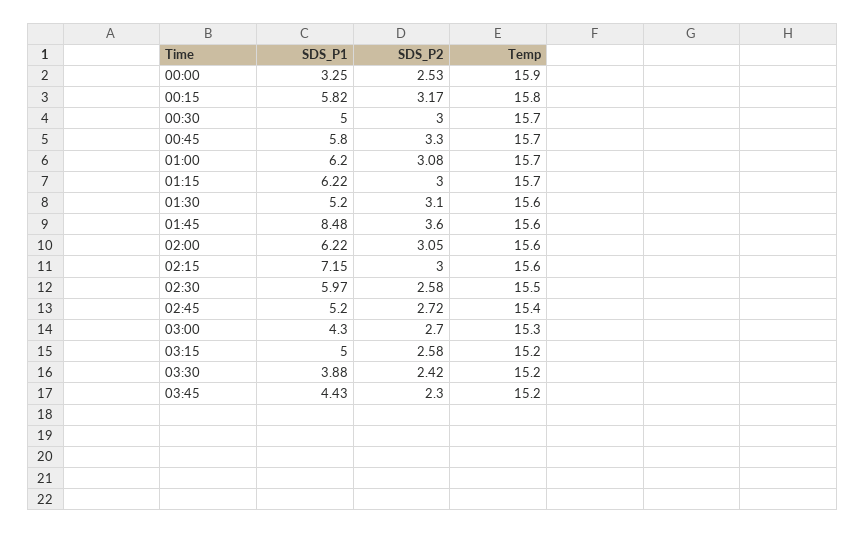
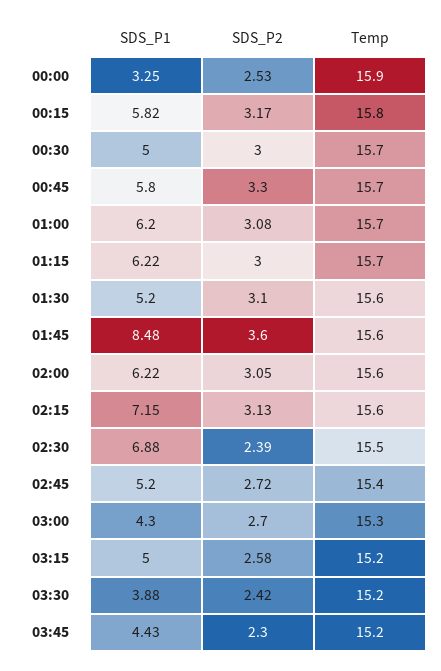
SDS_P2, 02:15: 3 -> 3.13
SDS_P1, 02:30: 5.97 -> 6.88
SDS_P2, 02:30: 2.58 -> 2.39

